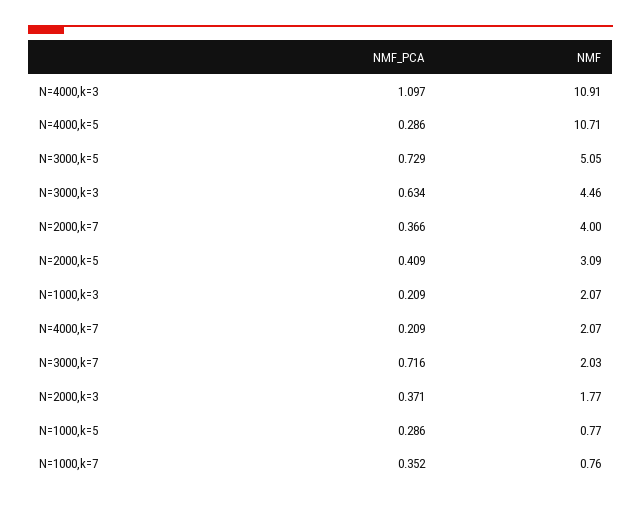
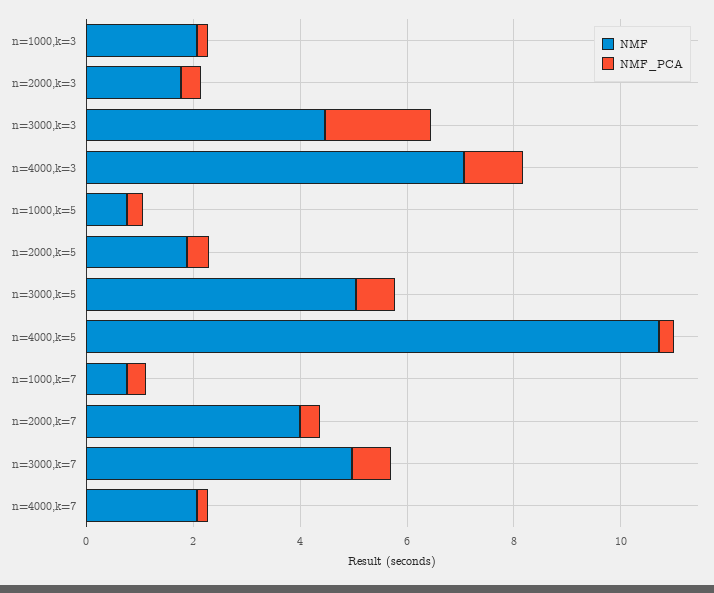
NMF, N=4000,k=3: 10.91 -> 7
NMF_PCA, N=3000,k=3: 0.634 -> 2
NMF, N=2000,k=5: 3.09 -> 2
NMF, N=3000,k=7: 2.03 -> 5

